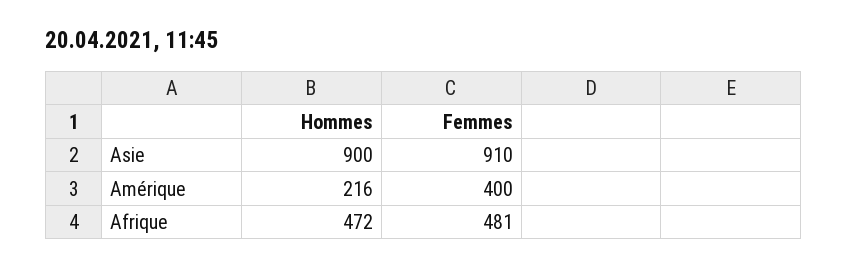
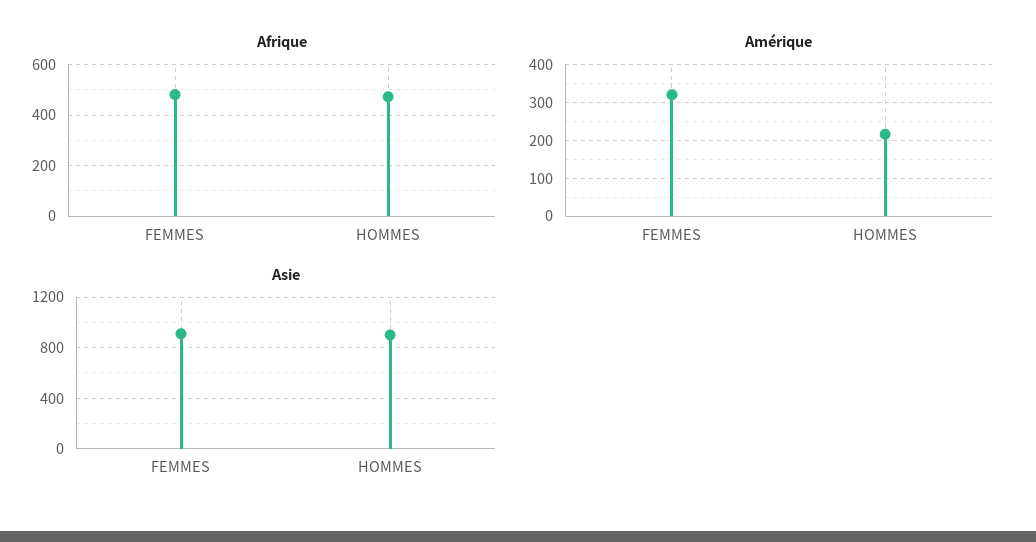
Amérique, Femmes: 400 -> 320

